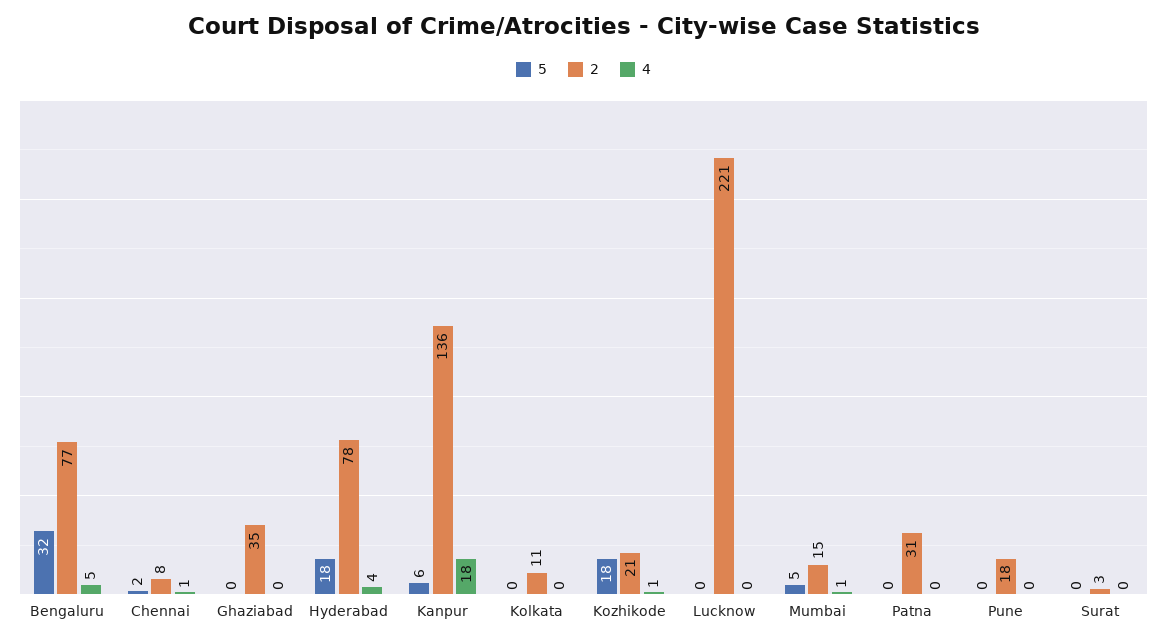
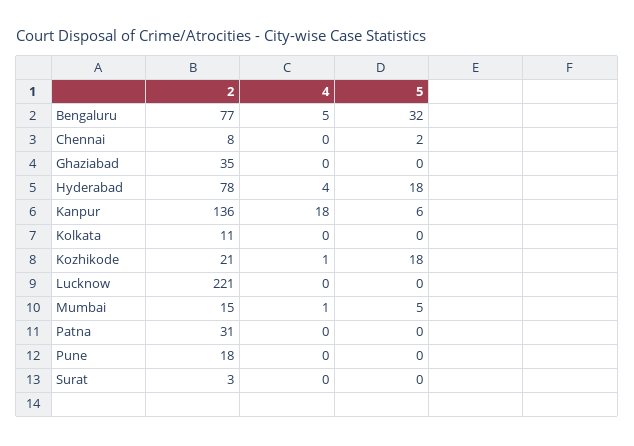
4, Chennai: 1 -> 0

